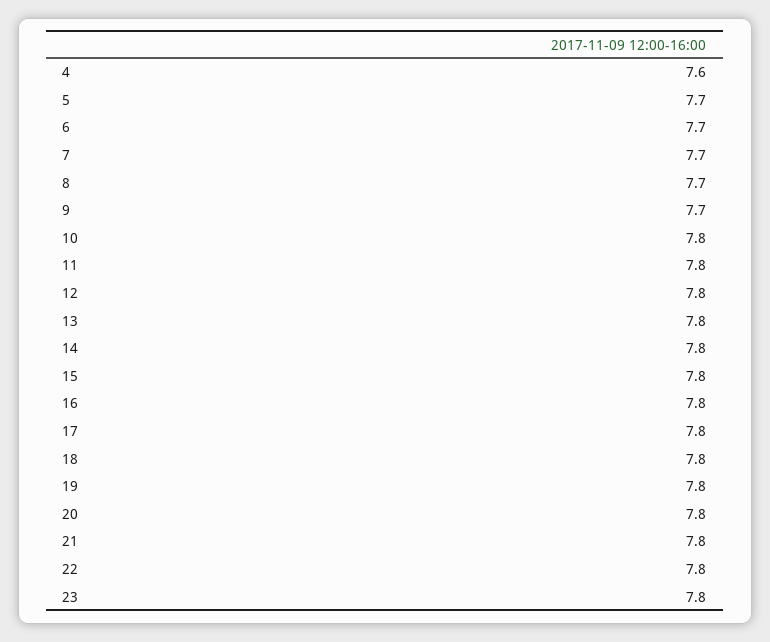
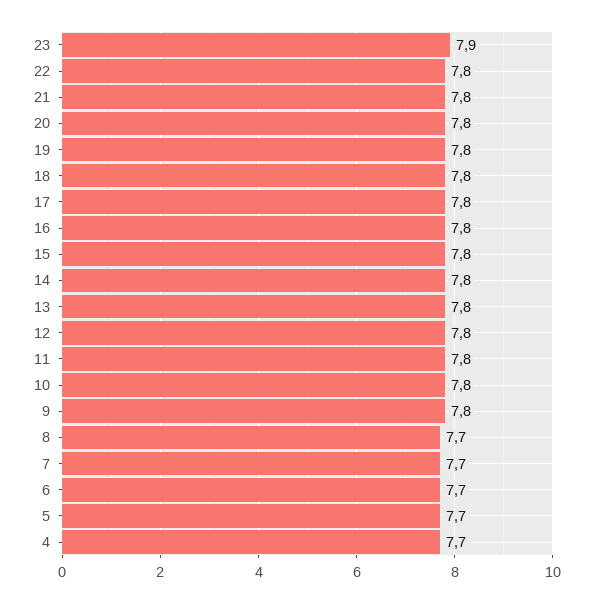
4: 7.6 -> 7.7
9: 7.7 -> 7.8
23: 7.8 -> 7.9

